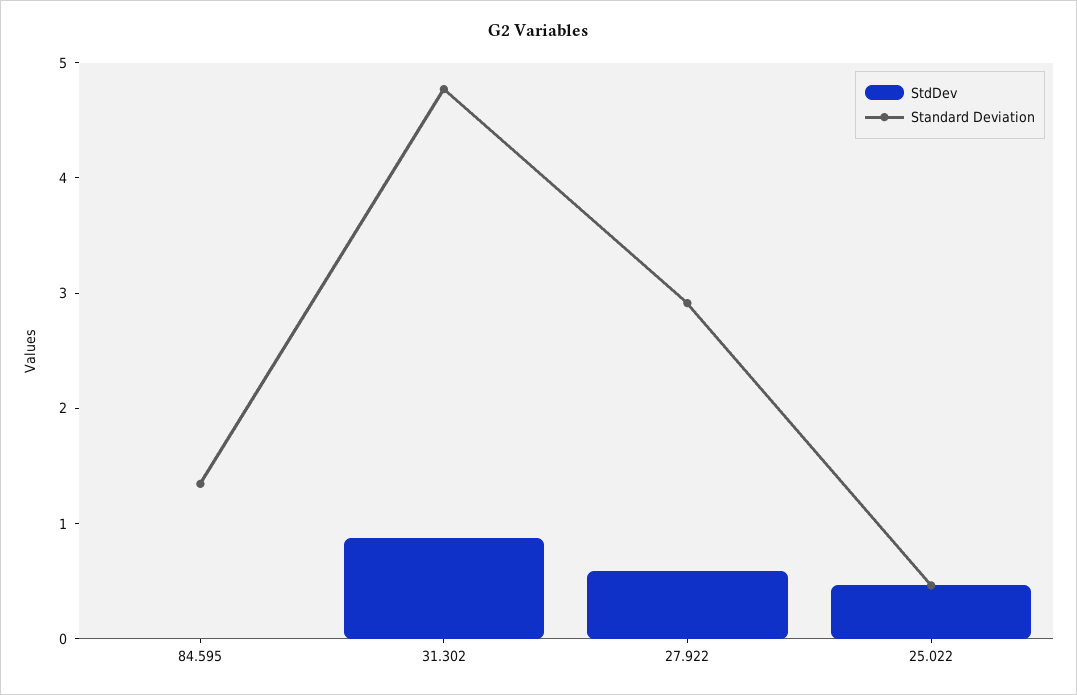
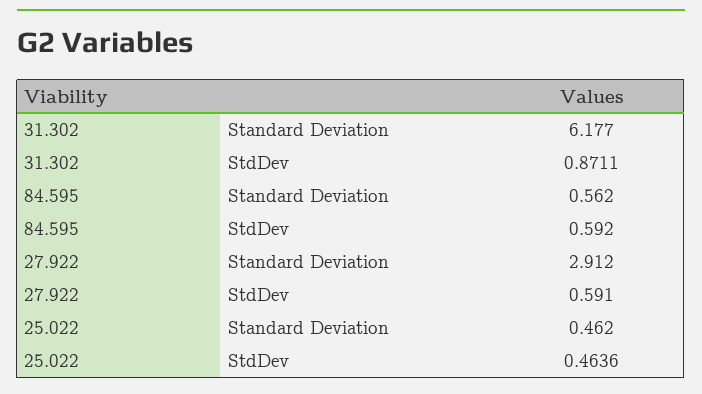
StdDev, 84.595: 0 -> 0.592
Standard Deviation, 84.595: 1.4 -> 0.562
Standard Deviation, 31.302: 4.8 -> 6.177

